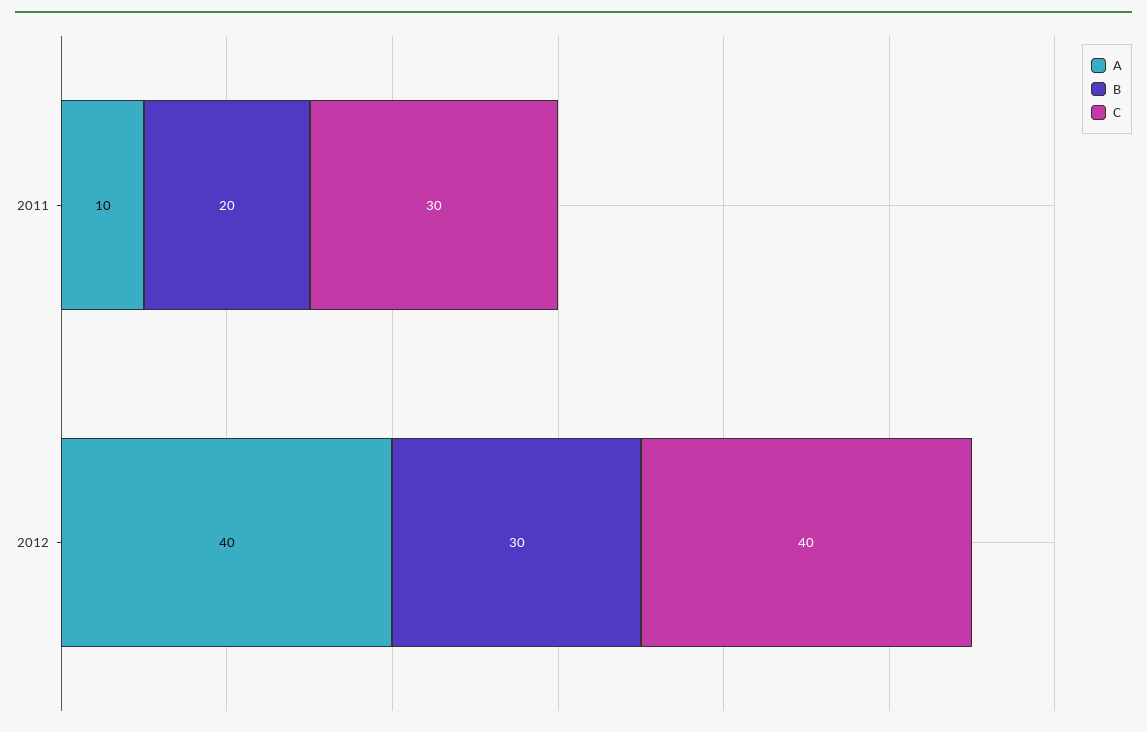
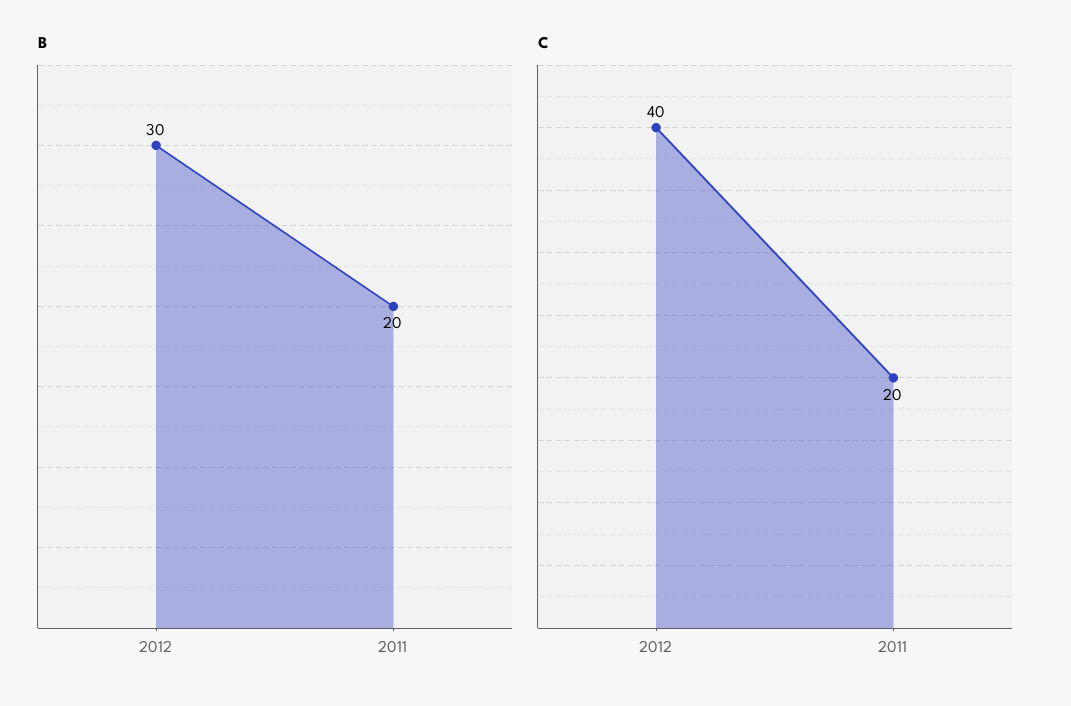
A, 2011: 10 -> none
C, 2011: 30 -> 20
A, 2012: 40 -> none

